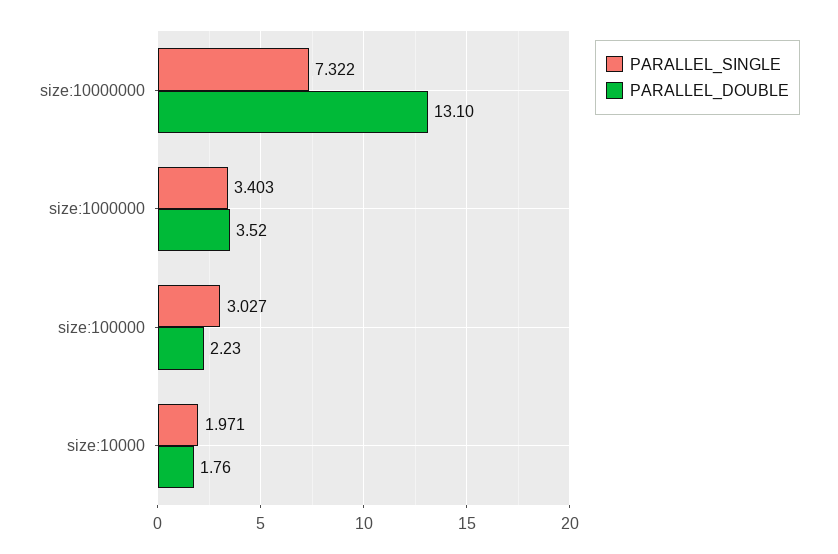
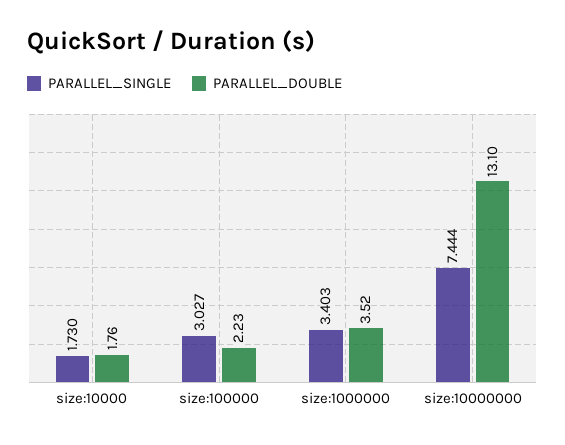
PARALLEL_SINGLE, size:10000000: 7.322 -> 7.444
PARALLEL_SINGLE, size:10000: 1.971 -> 1.73

